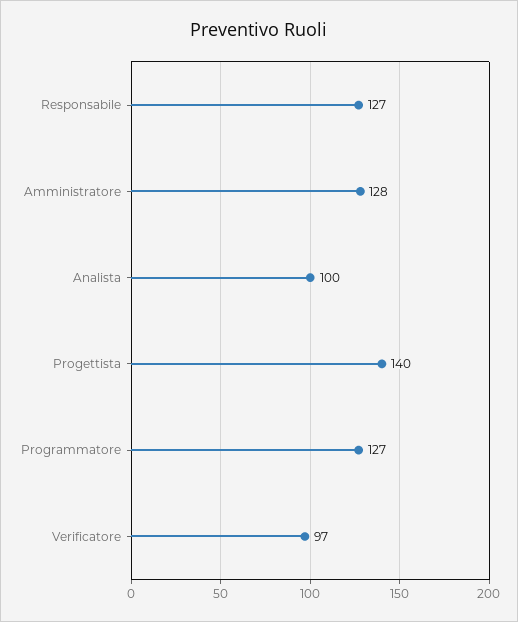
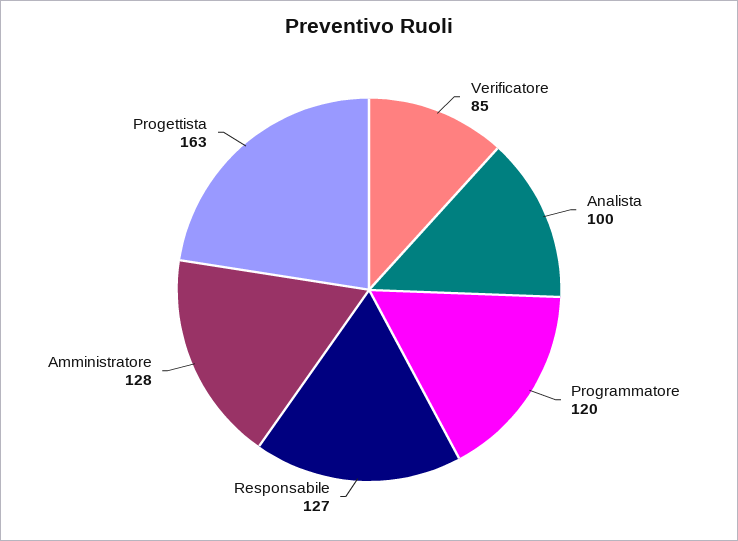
Progettista: 140 -> 163
Programmatore: 127 -> 120
Verificatore: 97 -> 85

